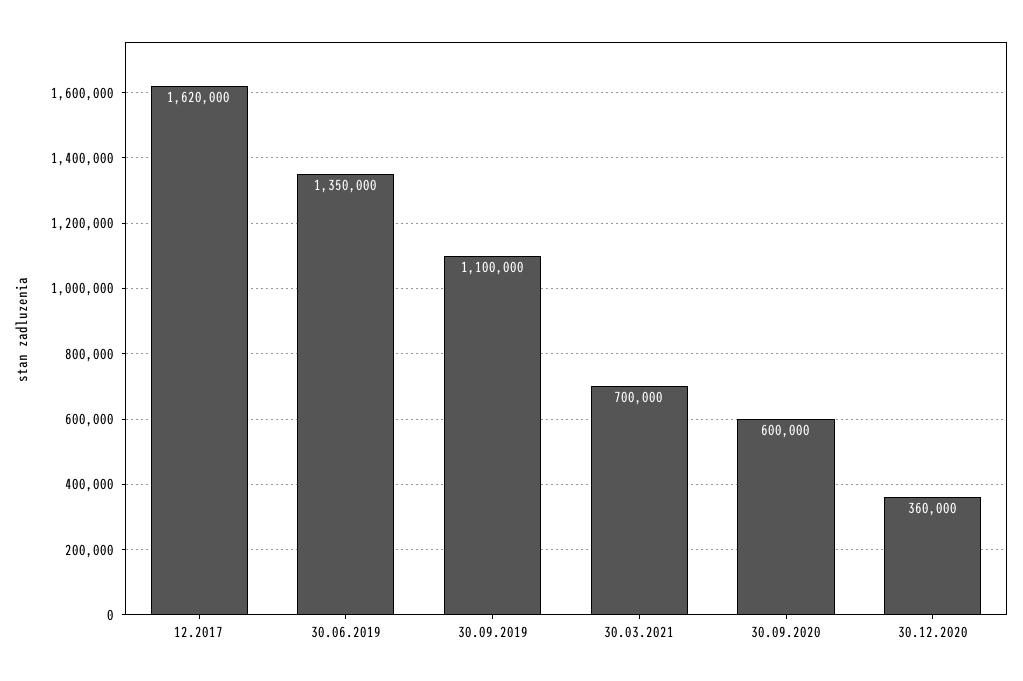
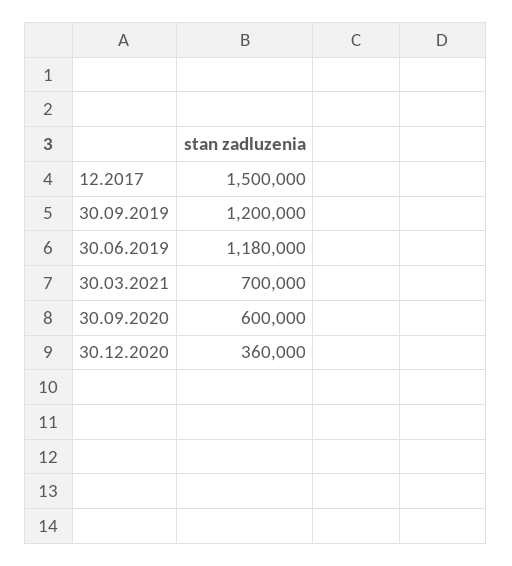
12.2017: 1620000 -> 1500000
30.06.2019: 1350000 -> 1180000
30.09.2019: 1100000 -> 1200000

